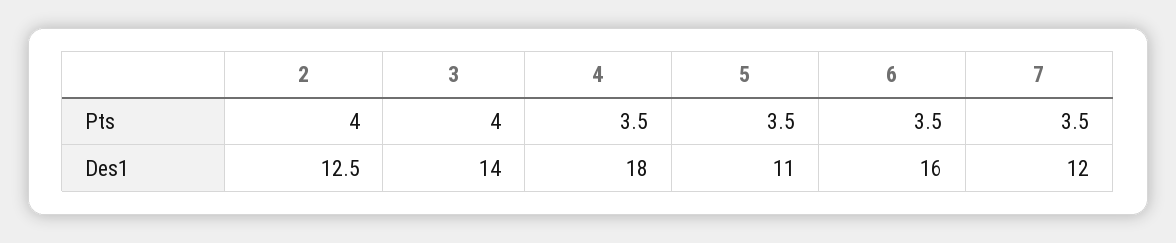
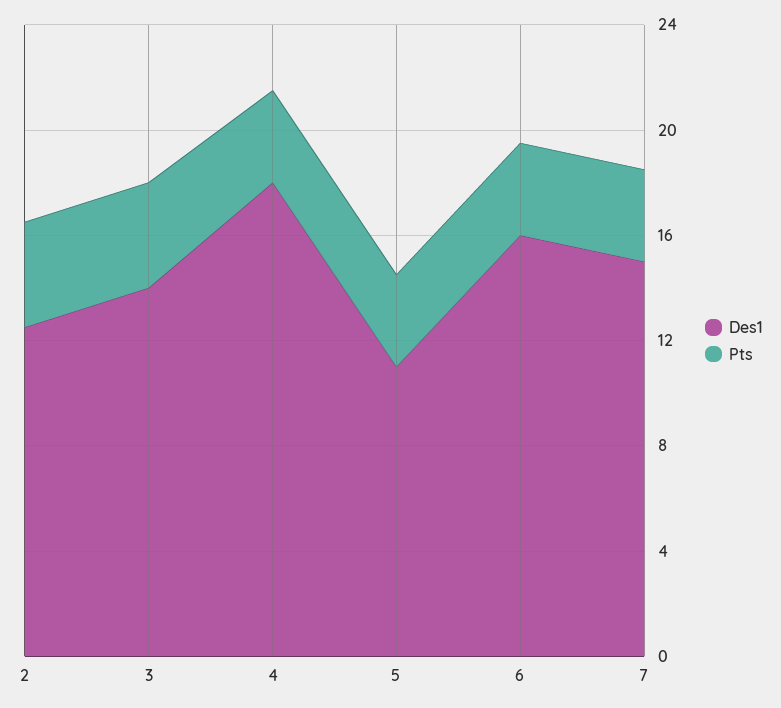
Des1, 7: 12 -> 15

